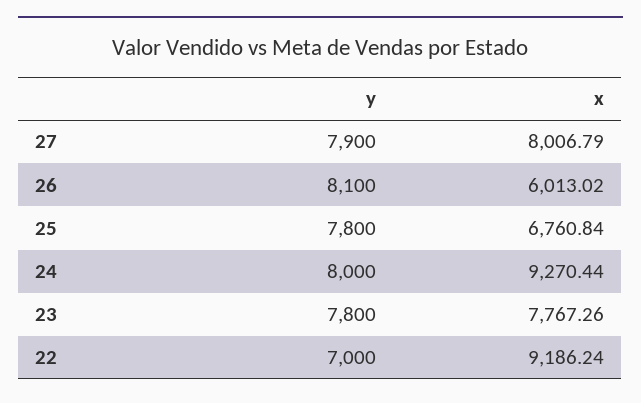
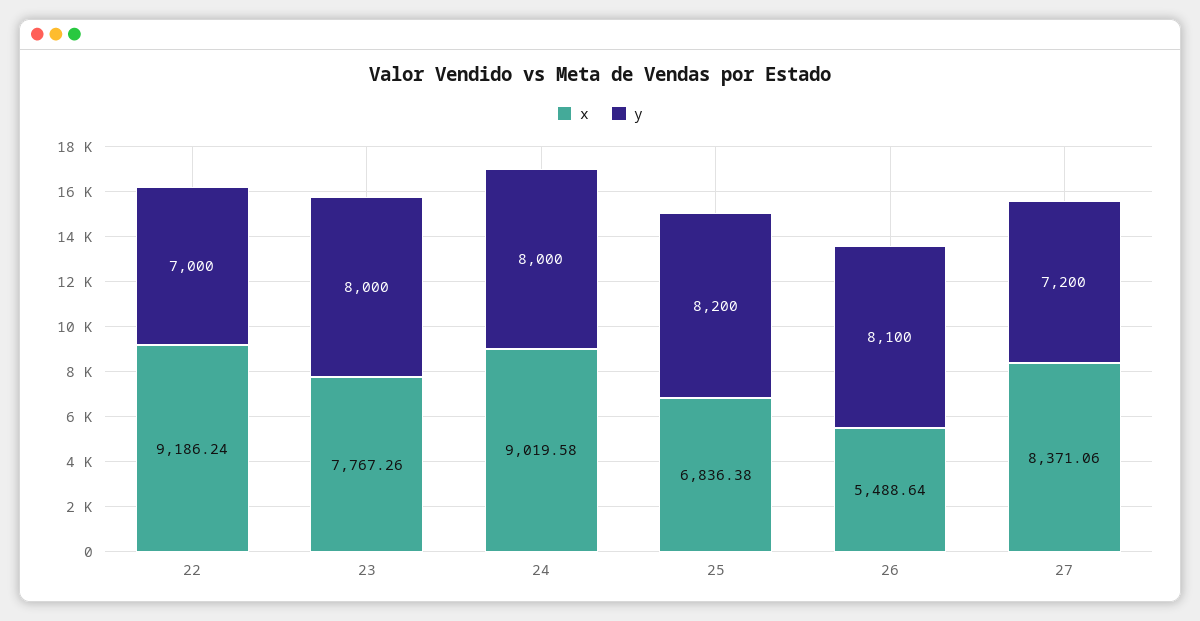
y, 27: 7900 -> 7200
x, 27: 8006.79 -> 8371.06
x, 26: 6013.02 -> 5488.64
y, 25: 7800 -> 8200
x, 25: 6760.84 -> 6836.38
x, 24: 9270.44 -> 9019.58
y, 23: 7800 -> 8000

